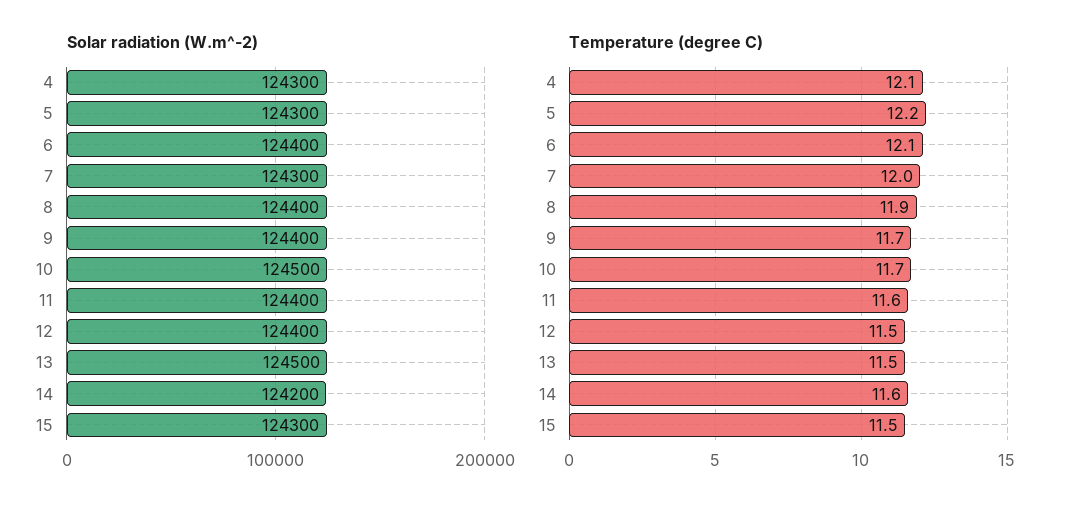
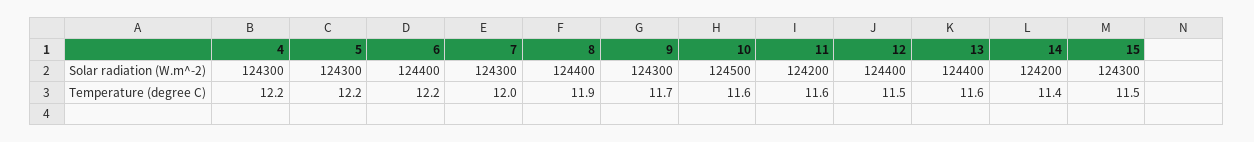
Solar radiation (W.m^-2), 9: 124400 -> 124300
Solar radiation (W.m^-2), 11: 124400 -> 124200
Solar radiation (W.m^-2), 13: 124500 -> 124400
Temperature (degree C), 4: 12.1 -> 12.2
Temperature (degree C), 6: 12.1 -> 12.2
Temperature (degree C), 10: 11.7 -> 11.6
Temperature (degree C), 13: 11.5 -> 11.6
Temperature (degree C), 14: 11.6 -> 11.4

